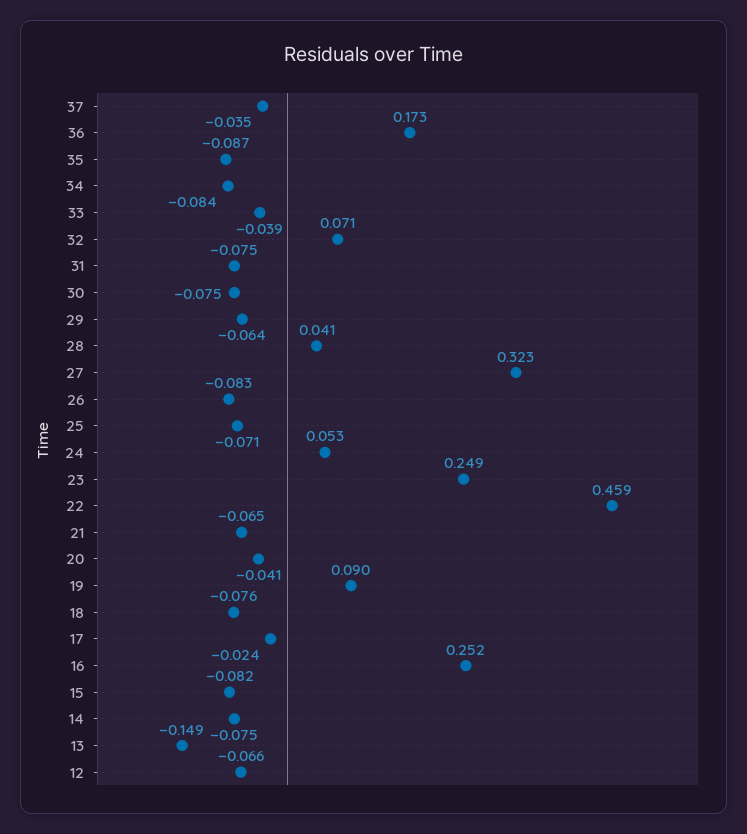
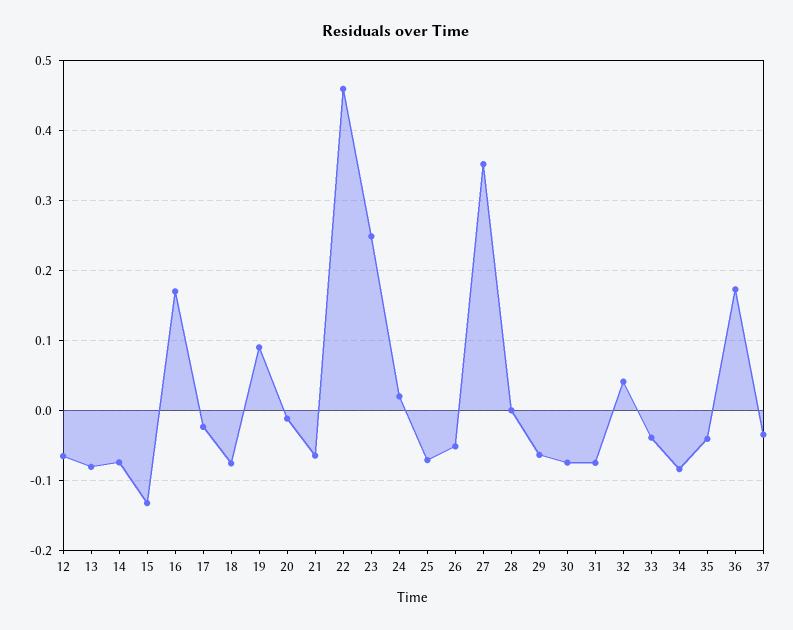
35: -0.087 -> -0.04
32: 0.071 -> 0.04
28: 0.041 -> 0
27: 0.323 -> 0.35
26: -0.083 -> -0.05
24: 0.053 -> 0.02
20: -0.041 -> -0.01
16: 0.252 -> 0.17
15: -0.082 -> -0.13
13: -0.149 -> -0.08

